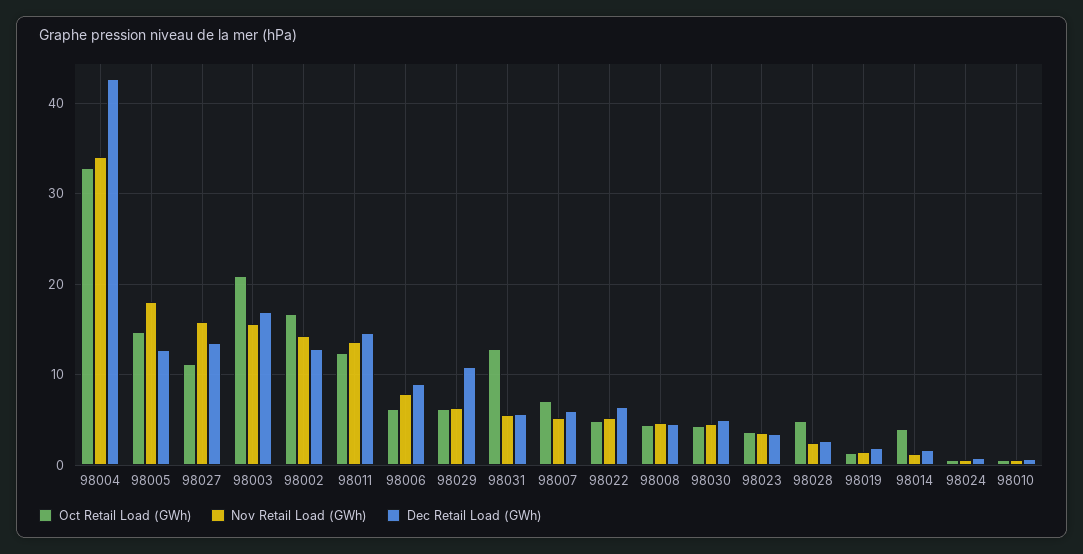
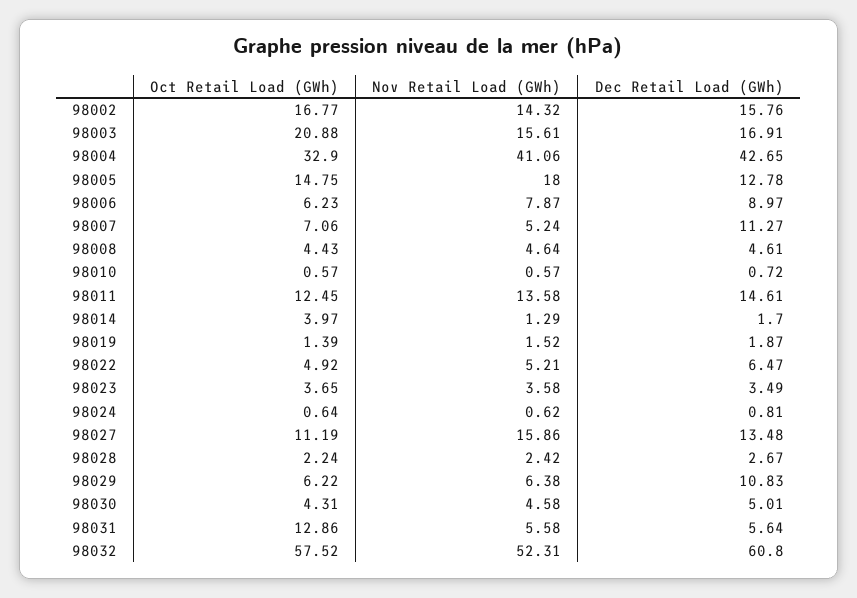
Nov Retail Load (GWh), 98004: 34 -> 41.06
Dec Retail Load (GWh), 98002: 13 -> 15.76
Dec Retail Load (GWh), 98007: 6 -> 11.27
Oct Retail Load (GWh), 98028: 5 -> 2.24
Oct Retail Load (GWh), 98032: none -> 57.52
Nov Retail Load (GWh), 98032: none -> 52.31
Dec Retail Load (GWh), 98032: none -> 60.8

